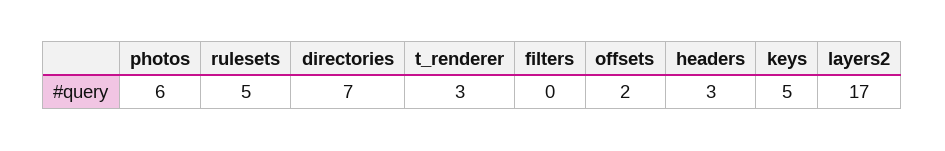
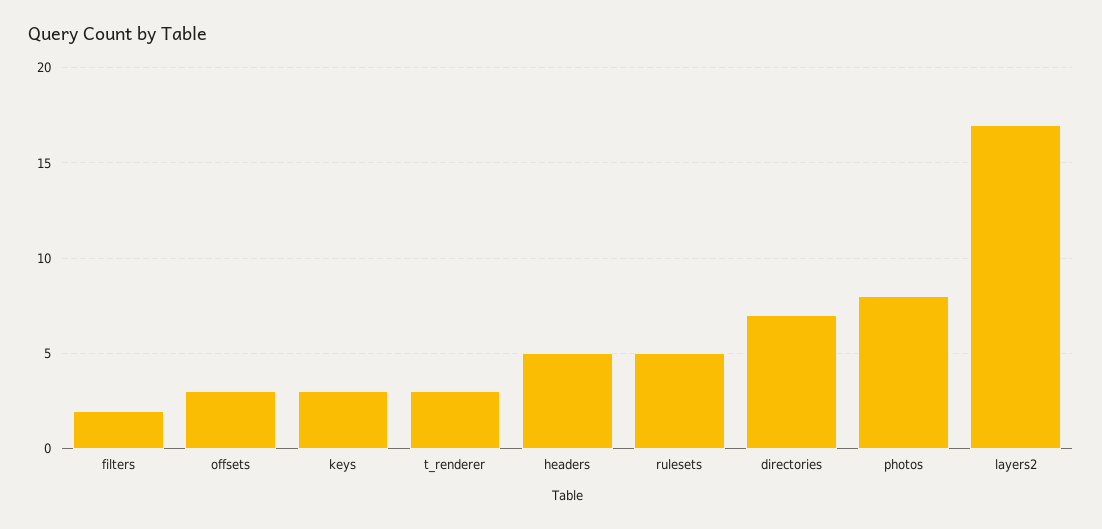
photos: 6 -> 8
filters: 0 -> 2
offsets: 2 -> 3
headers: 3 -> 5
keys: 5 -> 3

